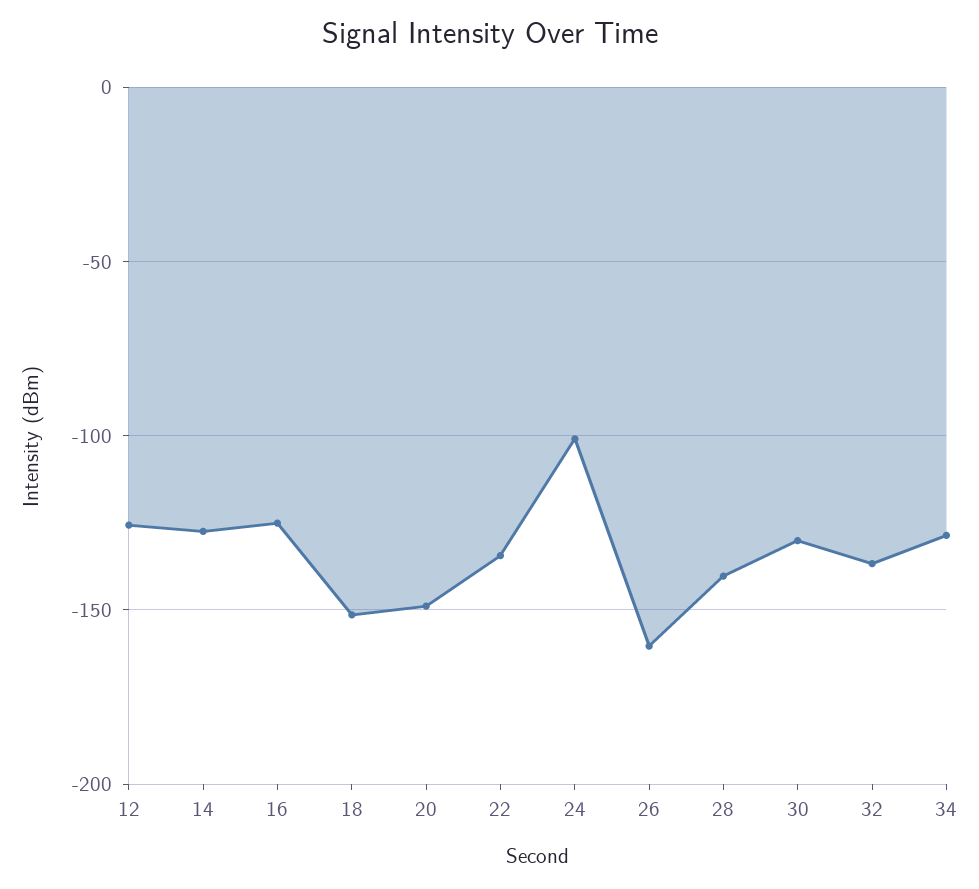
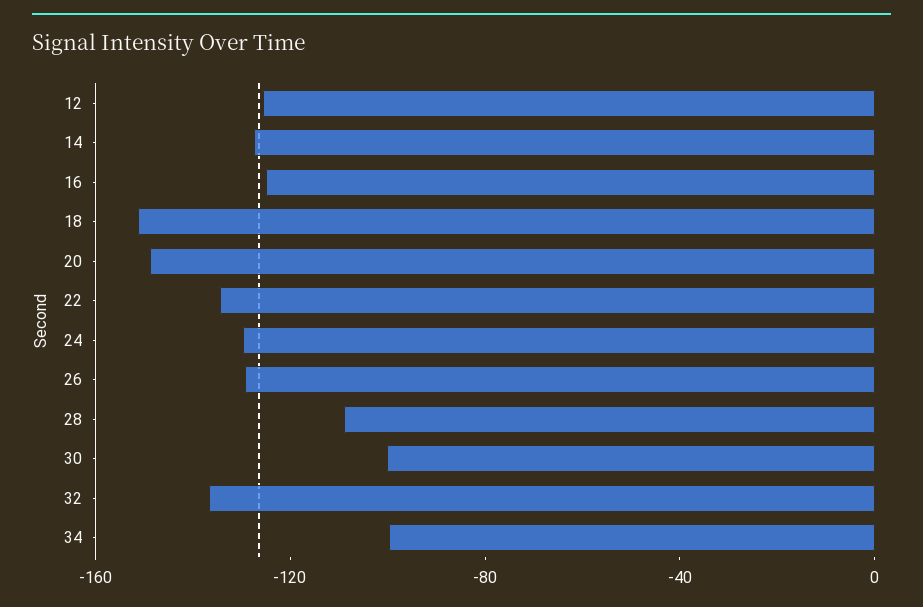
24: -100 -> -130
26: -160 -> -130
28: -140 -> -110
30: -130 -> -100
34: -130 -> -100

